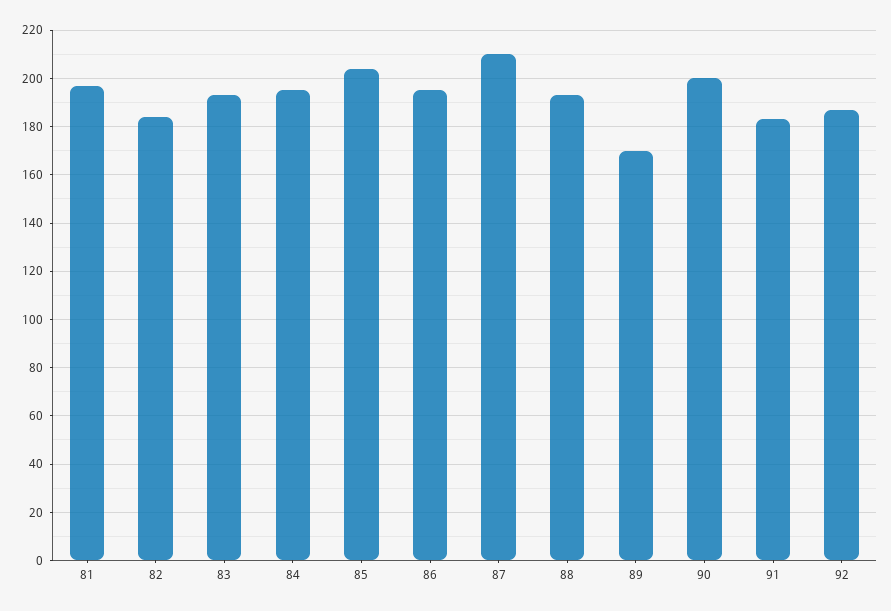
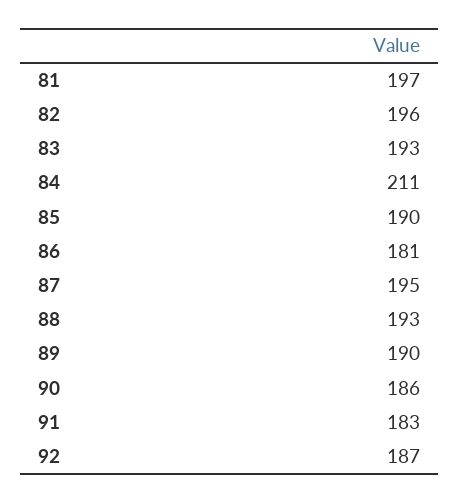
82: 185 -> 196
84: 195 -> 211
85: 205 -> 190
86: 195 -> 181
87: 210 -> 195
89: 170 -> 190
90: 200 -> 186

